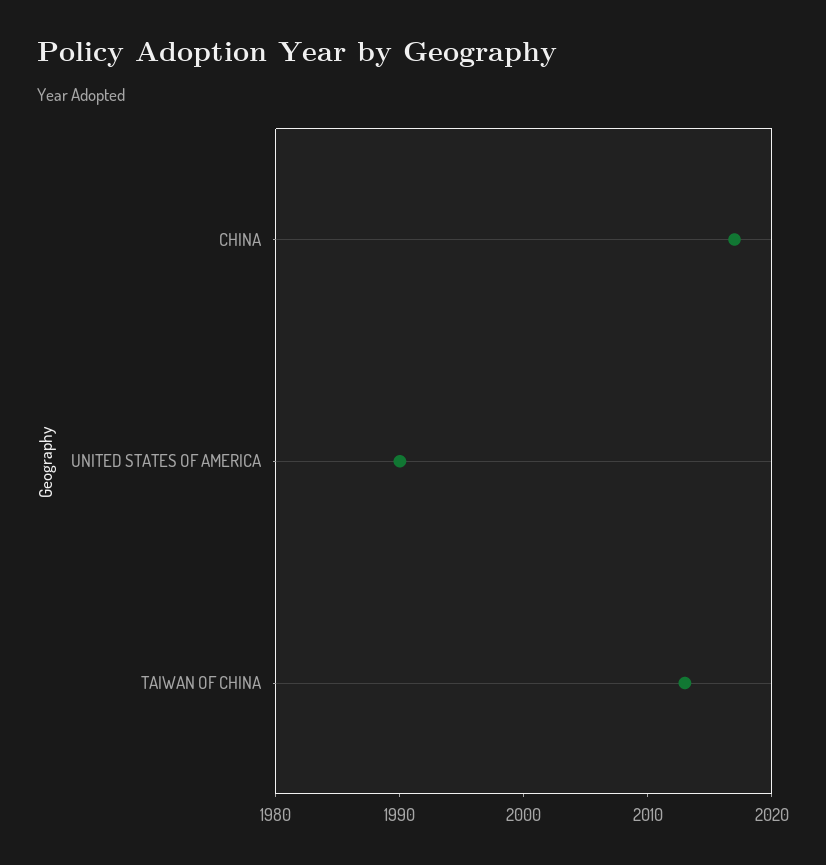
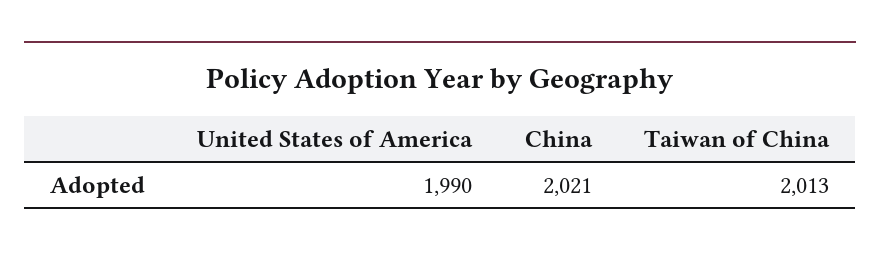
CHINA: 2017 -> 2021

